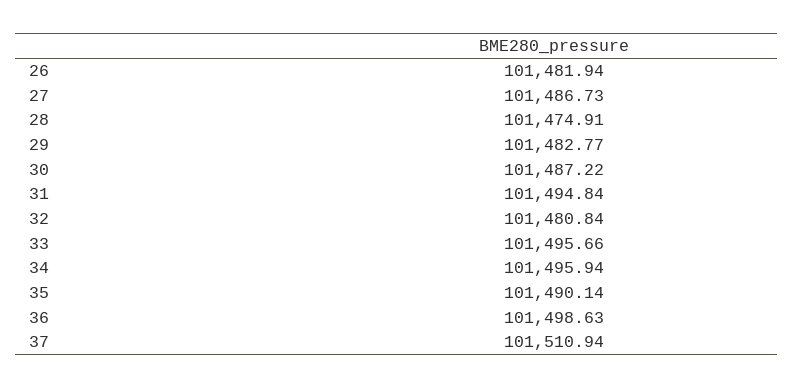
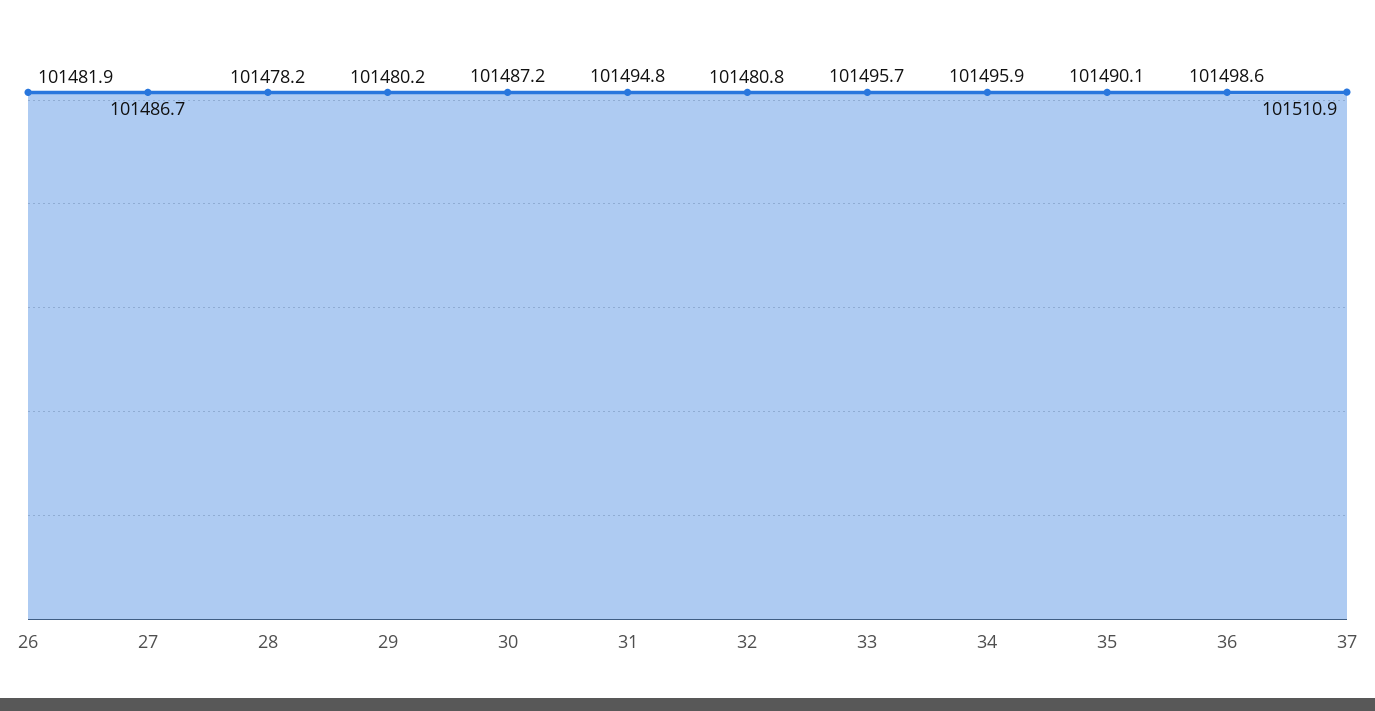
28: 101474.91 -> 101478.2
29: 101482.77 -> 101480.2

